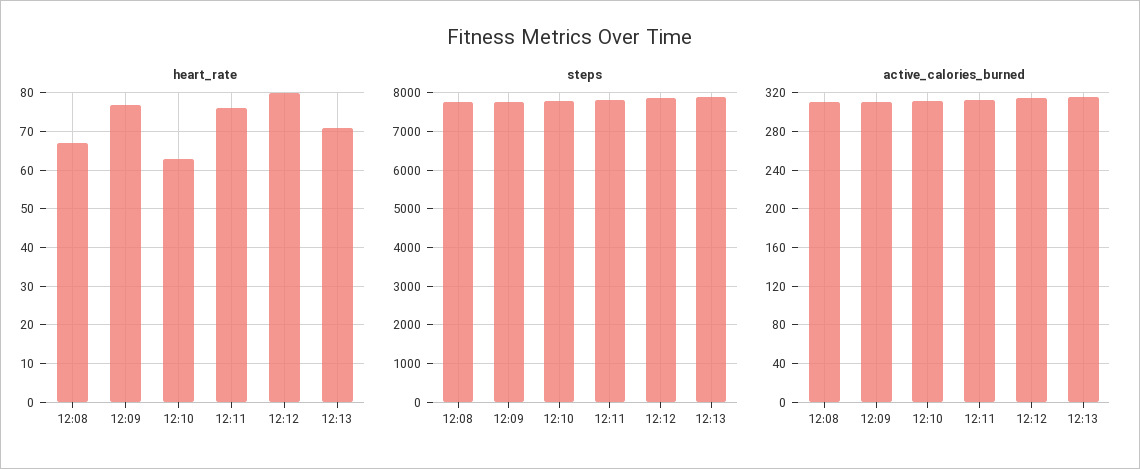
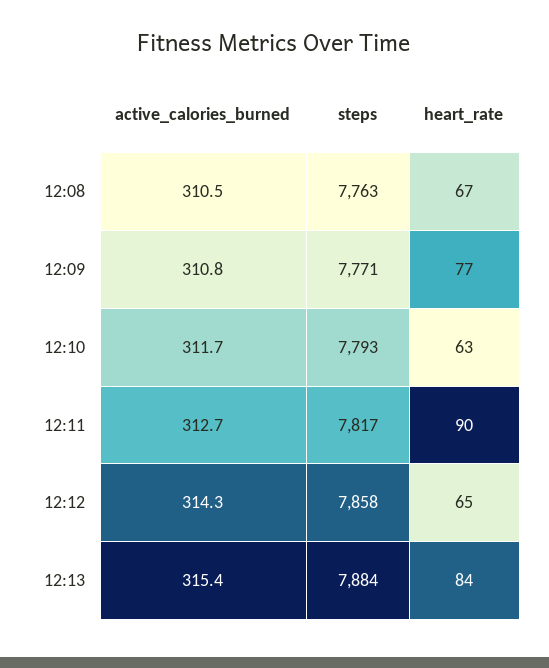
heart_rate, 12:11: 75 -> 90
heart_rate, 12:12: 80 -> 65
heart_rate, 12:13: 70 -> 84

